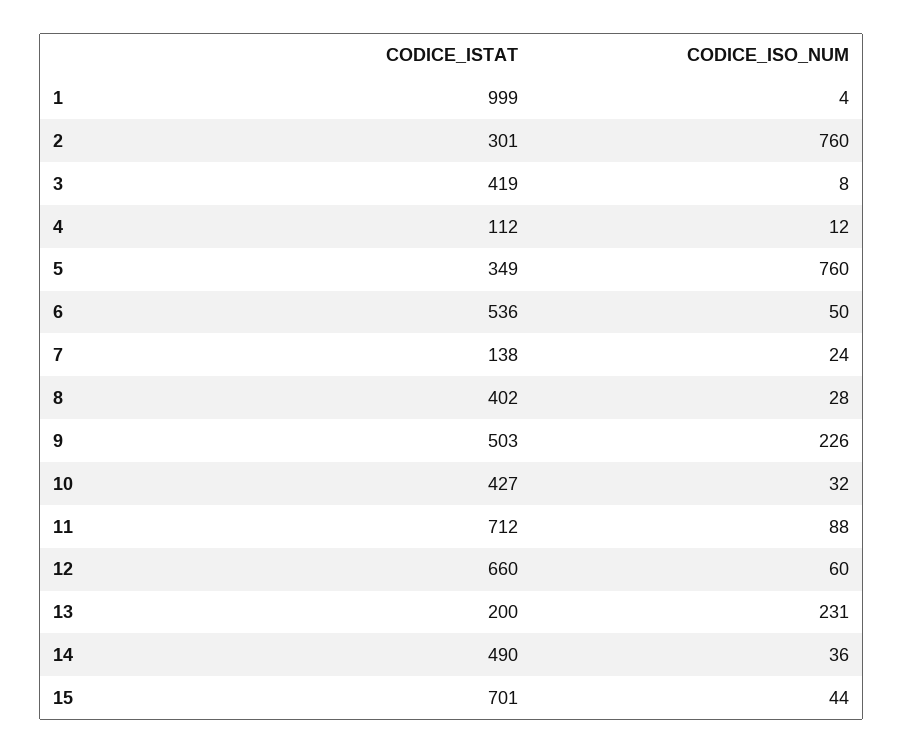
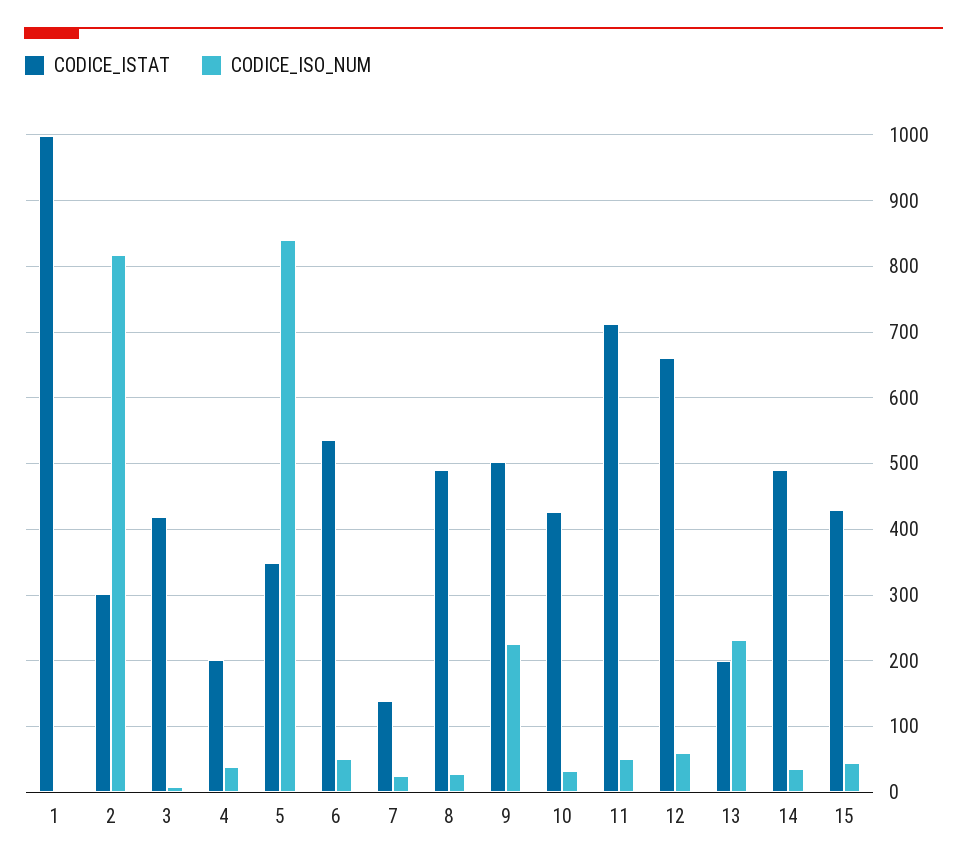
CODICE_ISO_NUM, 2: 760 -> 820
CODICE_ISTAT, 4: 112 -> 200
CODICE_ISO_NUM, 4: 12 -> 40
CODICE_ISO_NUM, 5: 760 -> 840
CODICE_ISTAT, 8: 402 -> 490
CODICE_ISO_NUM, 11: 88 -> 50
CODICE_ISTAT, 15: 701 -> 430

